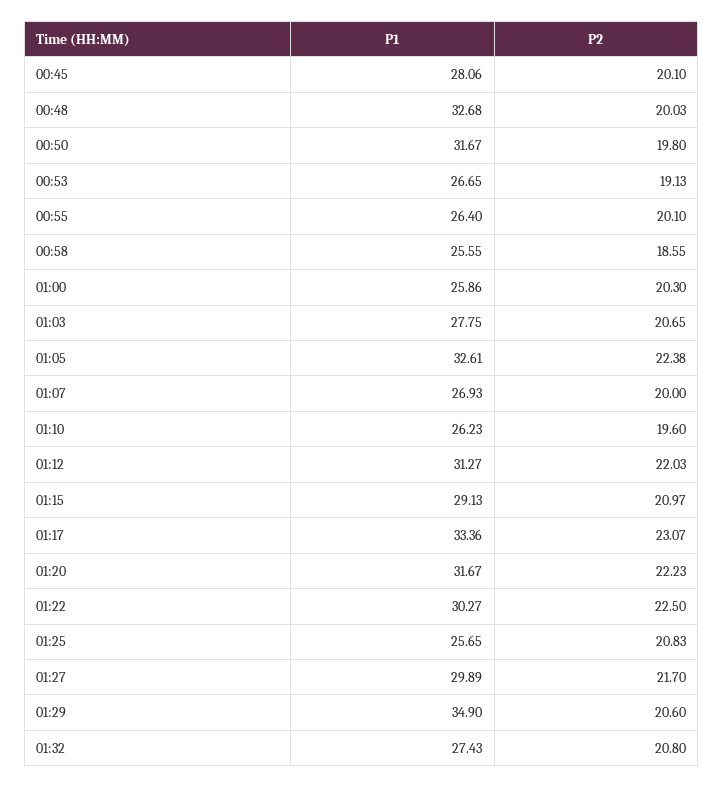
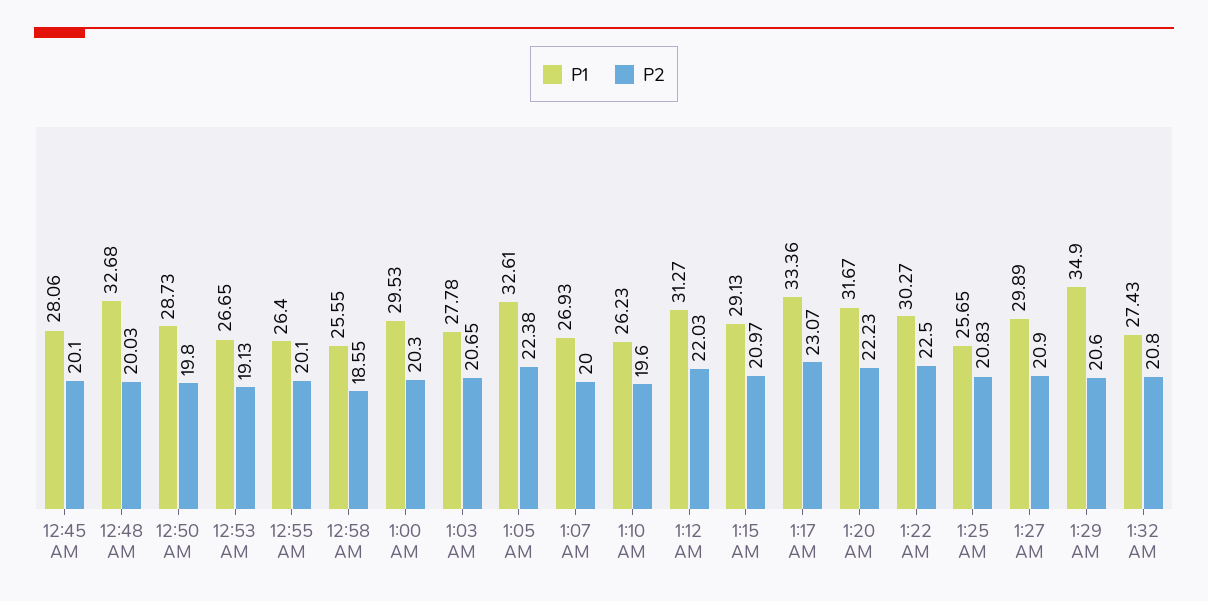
P1, 00:50: 31.67 -> 28.73
P1, 01:00: 25.86 -> 29.53
P1, 01:03: 27.75 -> 27.78
P2, 01:27: 21.7 -> 20.9

